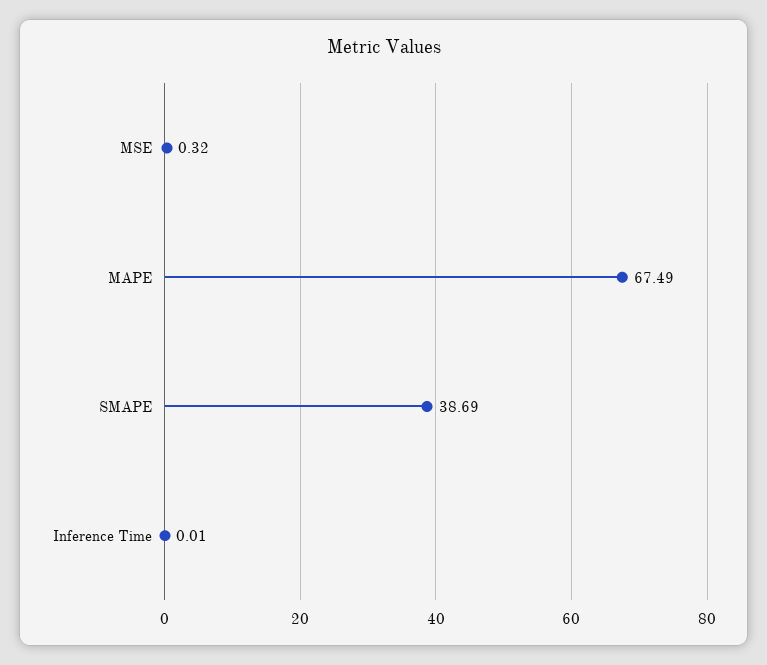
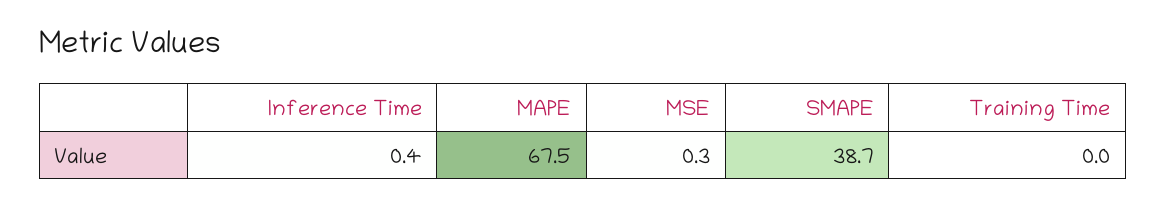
Inference Time: 0.01 -> 0.4
Training Time: none -> 0

